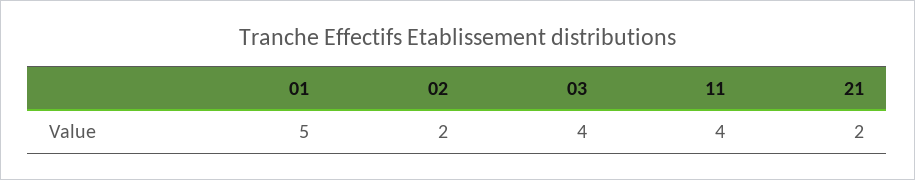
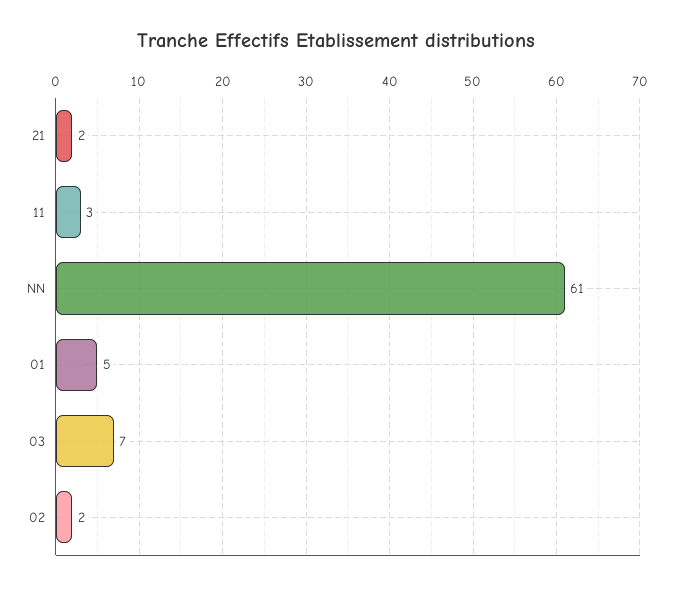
03: 4 -> 7
11: 4 -> 3
NN: none -> 61

